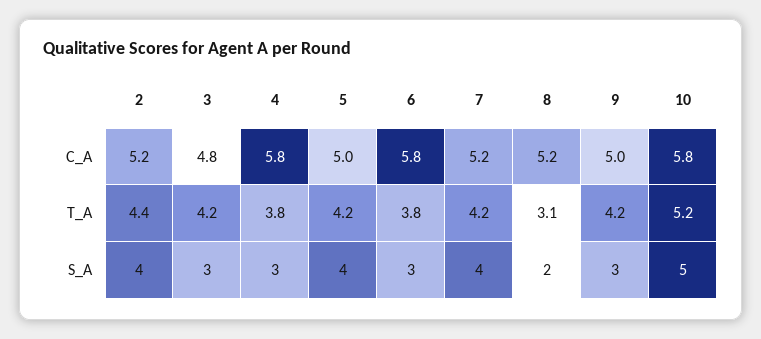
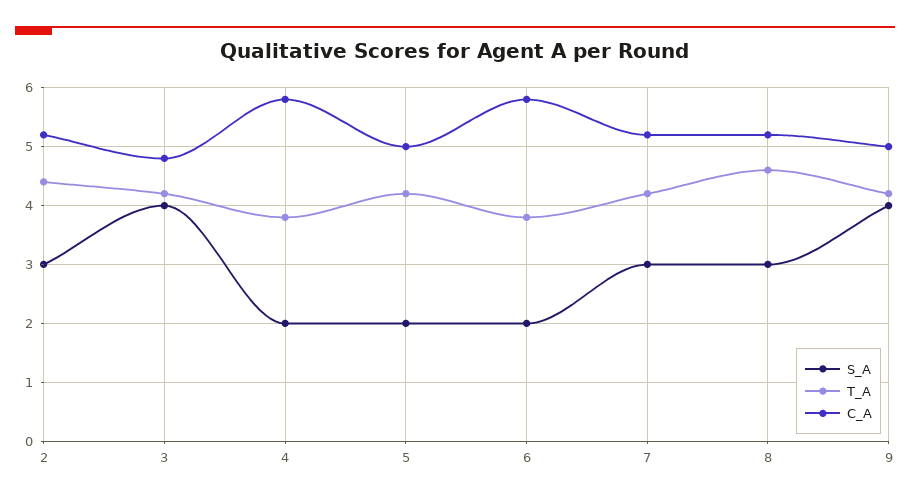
C_A, 10: 5.8 -> none
T_A, 8: 3.1 -> 4.5
T_A, 10: 5.2 -> none
S_A, 2: 4 -> 3
S_A, 3: 3 -> 4
S_A, 4: 3 -> 2
S_A, 5: 4 -> 2
S_A, 6: 3 -> 2
S_A, 7: 4 -> 3
S_A, 8: 2 -> 3
S_A, 9: 3 -> 4
S_A, 10: 5 -> none

